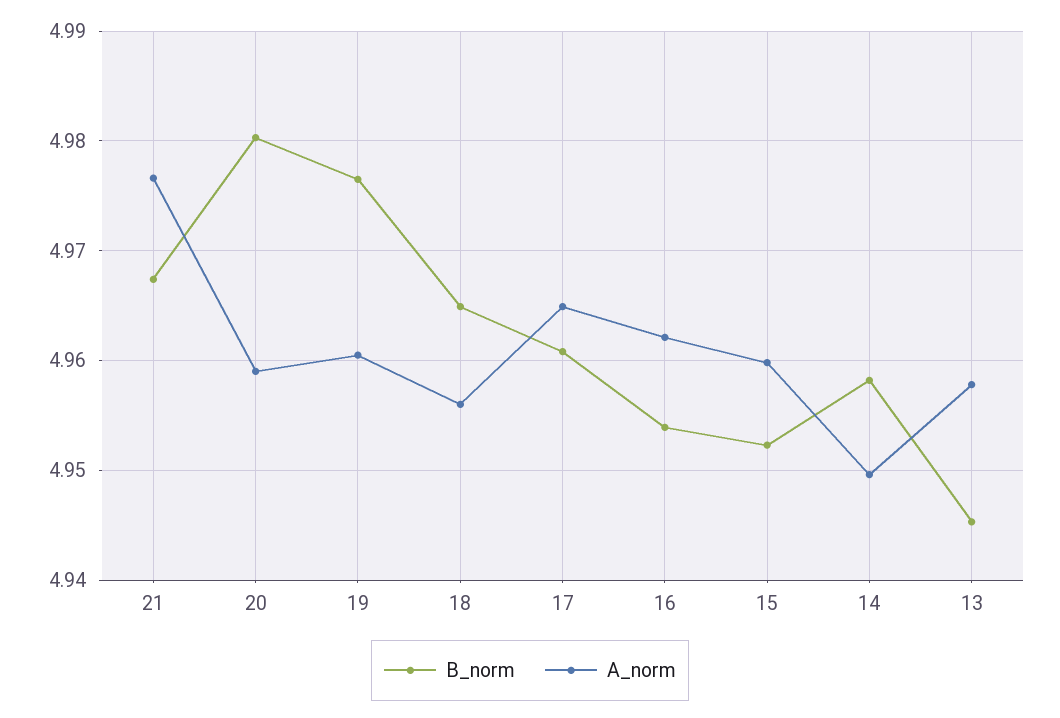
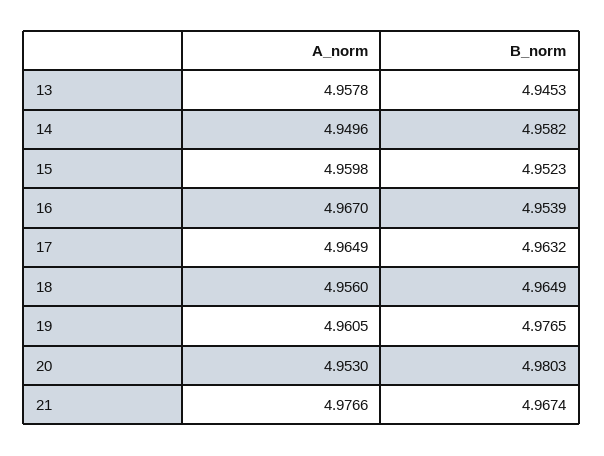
A_norm, 20: 4.959 -> 4.953
B_norm, 17: 4.961 -> 4.9632
A_norm, 16: 4.962 -> 4.967

